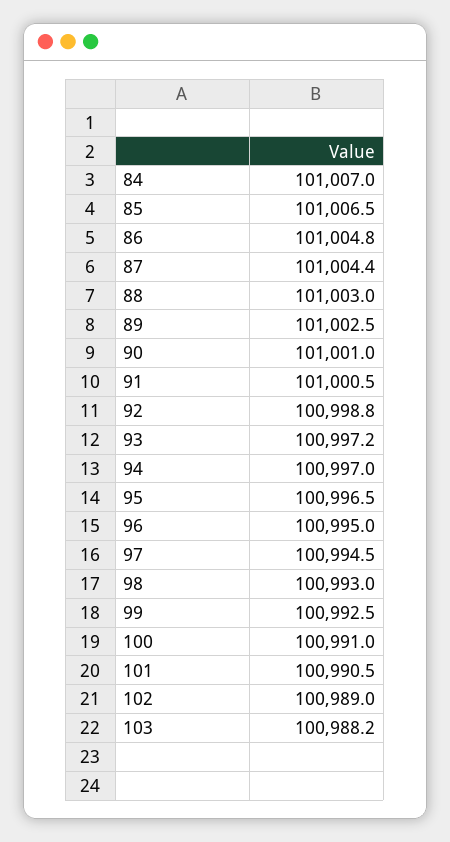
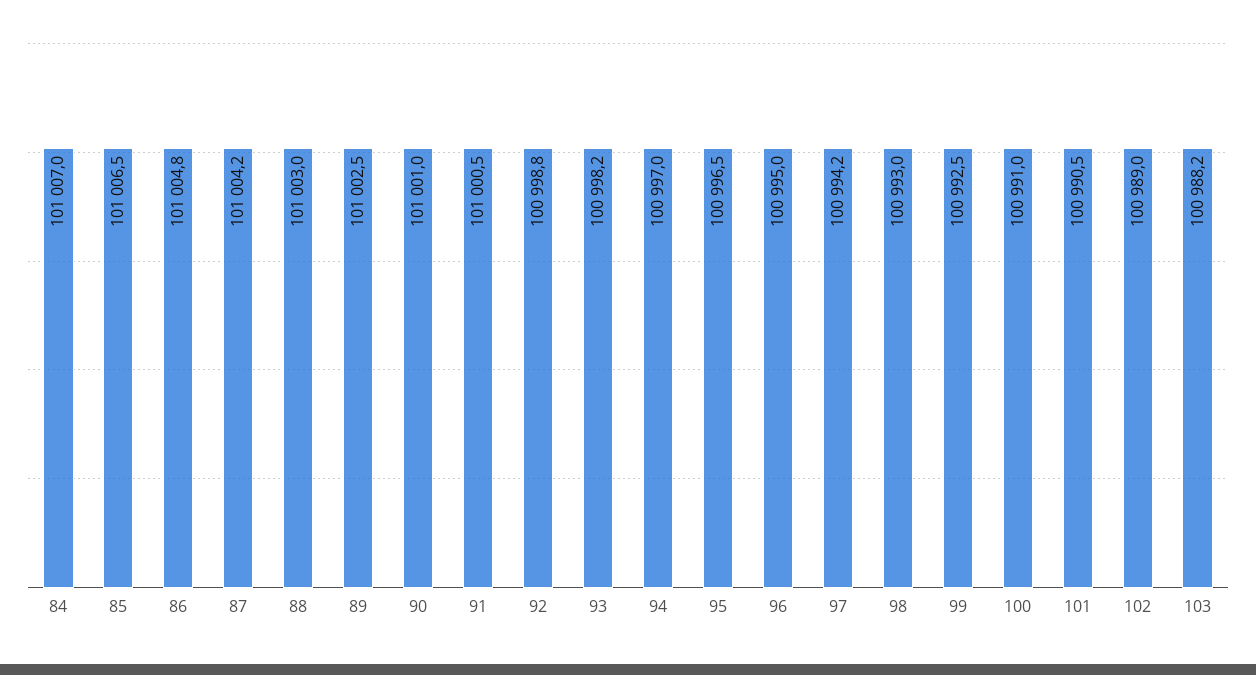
87: 101004.4 -> 101004.2
93: 100997.2 -> 100998.2
97: 100994.5 -> 100994.2

